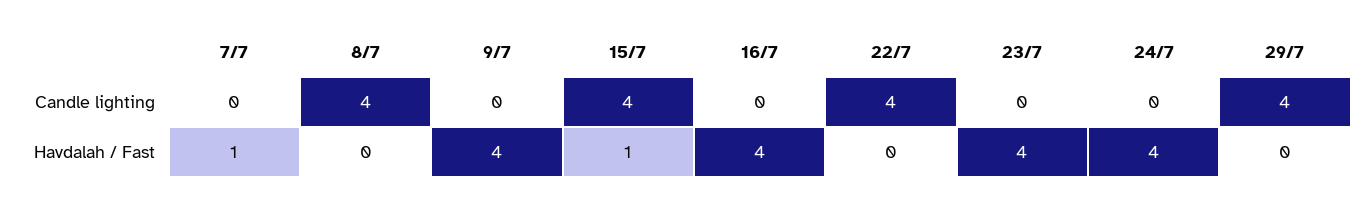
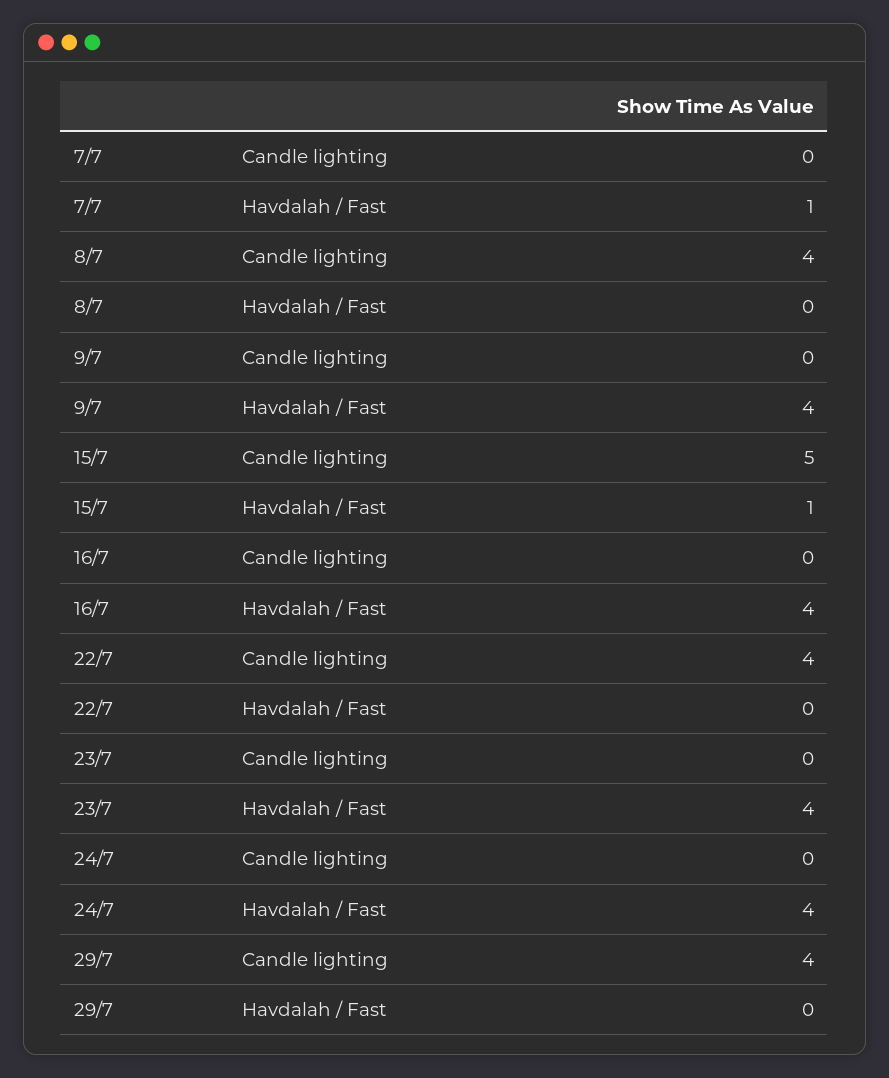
15/7, Candle lighting: 4 -> 5

